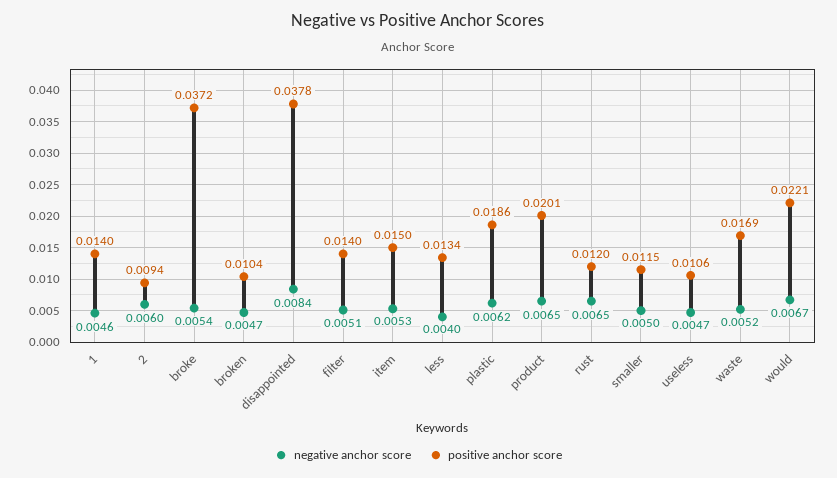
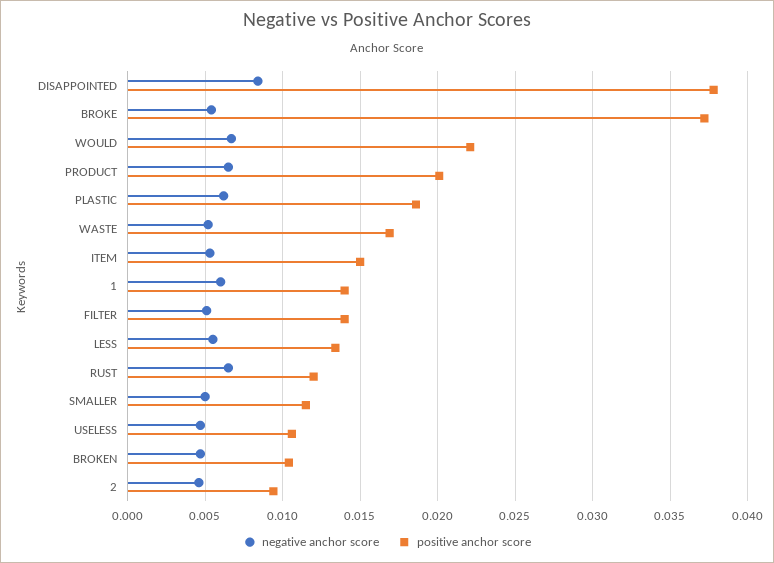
negative anchor score, 1: 0.0046 -> 0.006
negative anchor score, 2: 0.006 -> 0.0045
negative anchor score, less: 0.004 -> 0.0055

